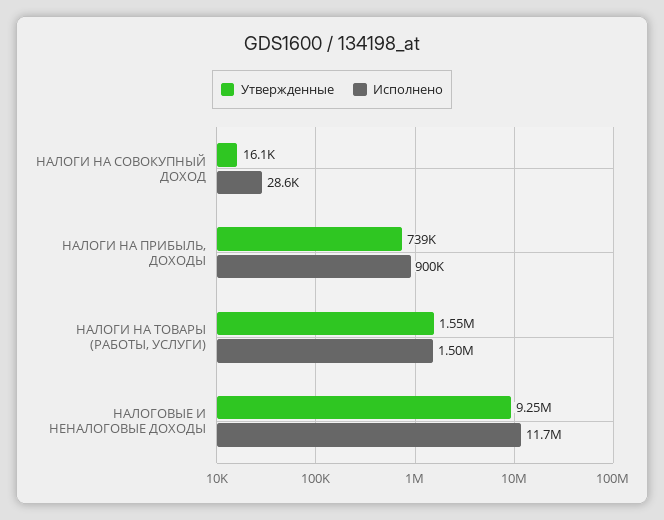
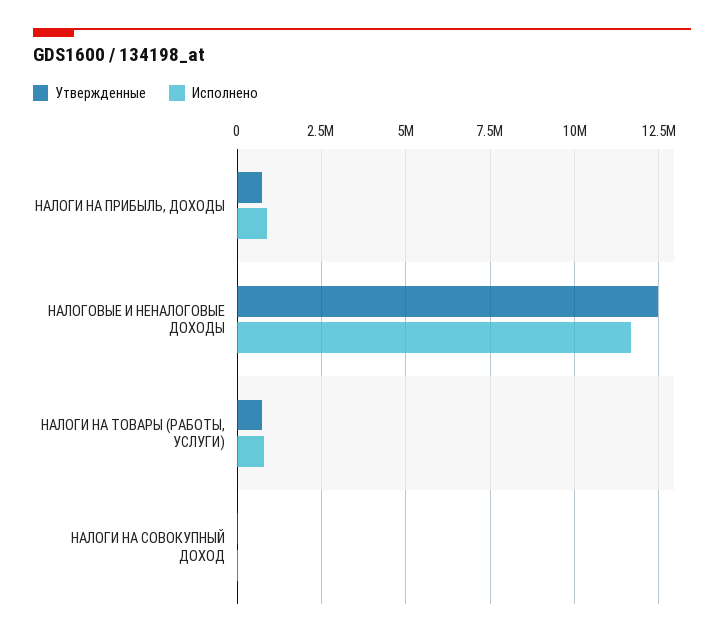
Утвержденные, НАЛОГИ НА ТОВАРЫ (РАБОТЫ, УСЛУГИ): 1550000 -> 750000
Исполнено, НАЛОГИ НА ТОВАРЫ (РАБОТЫ, УСЛУГИ): 1500000 -> 750000
Утвержденные, НАЛОГОВЫЕ И НЕНАЛОГОВЫЕ ДОХОДЫ: 9250000 -> 12500000

